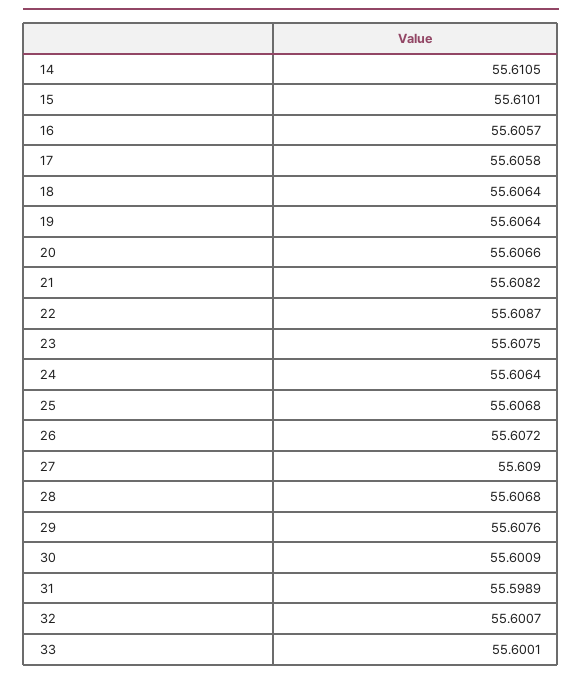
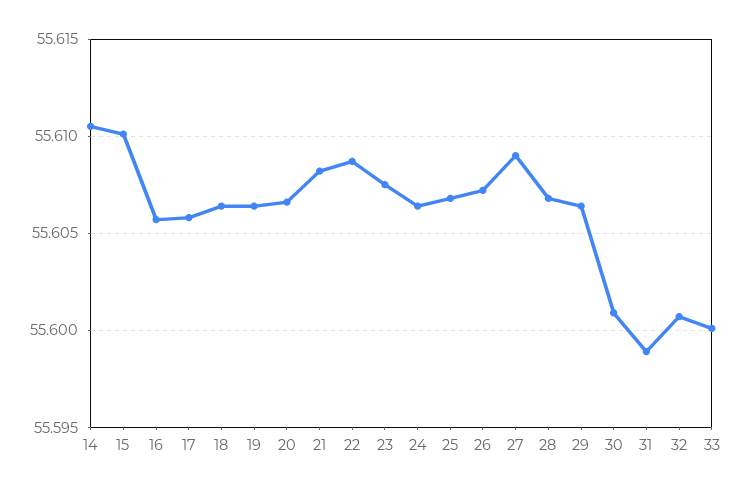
29: 55.6076 -> 55.6065

